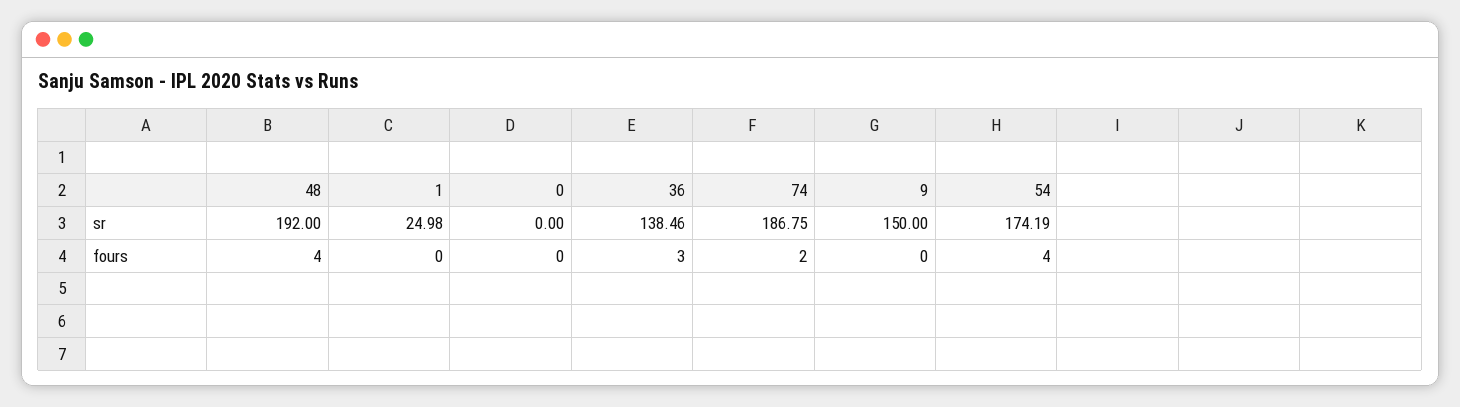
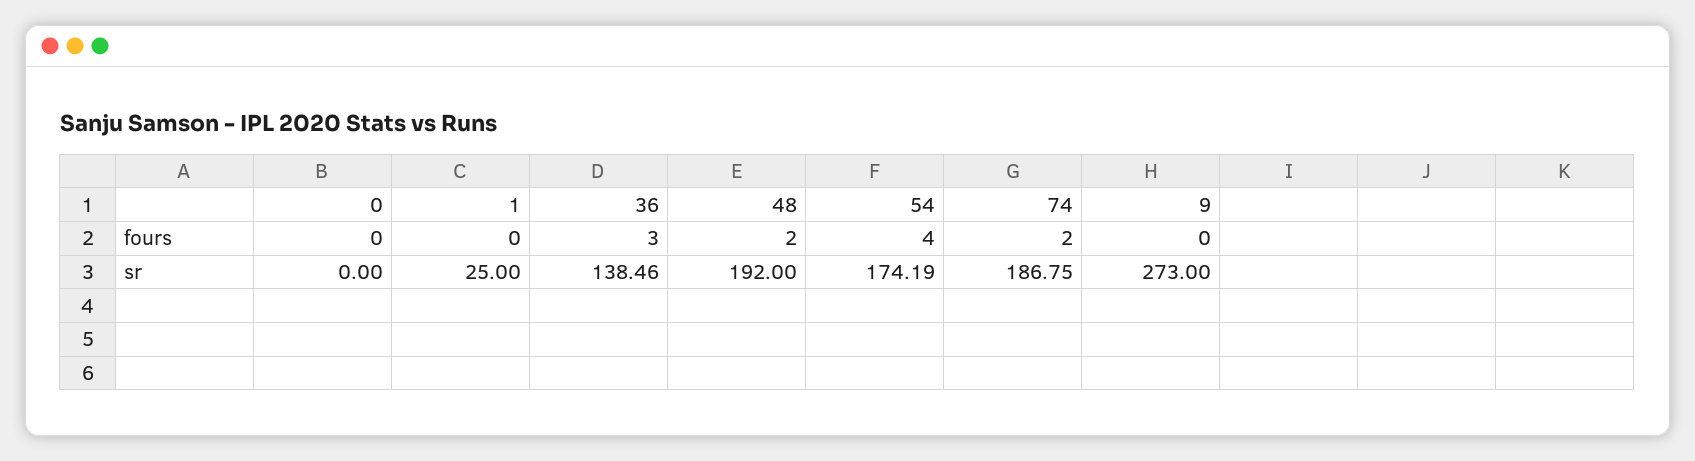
1, sr: 24.98 -> 25
9, sr: 150 -> 273
48, fours: 4 -> 2

